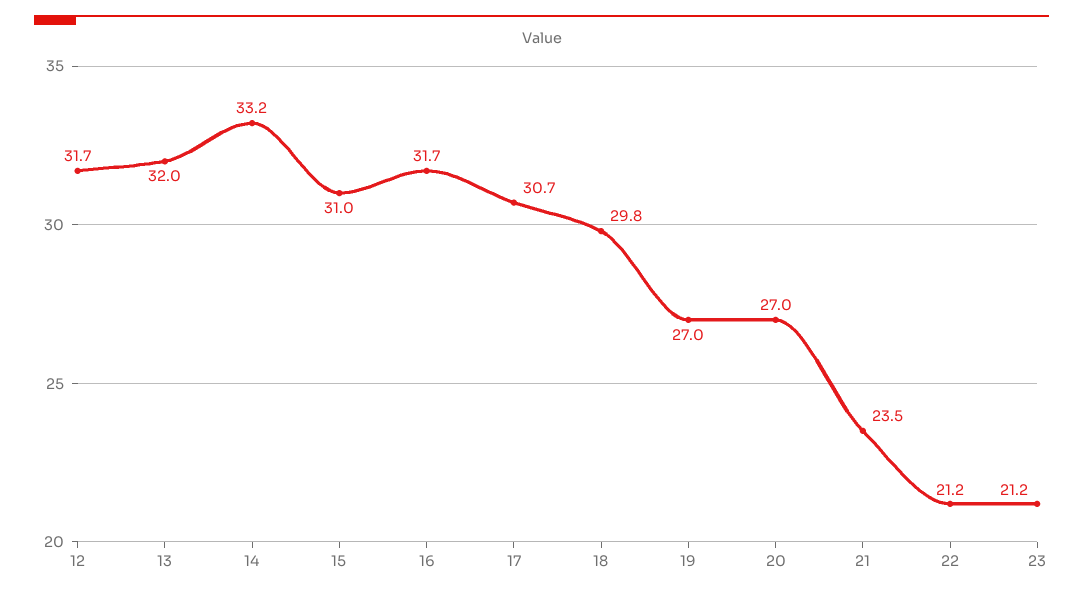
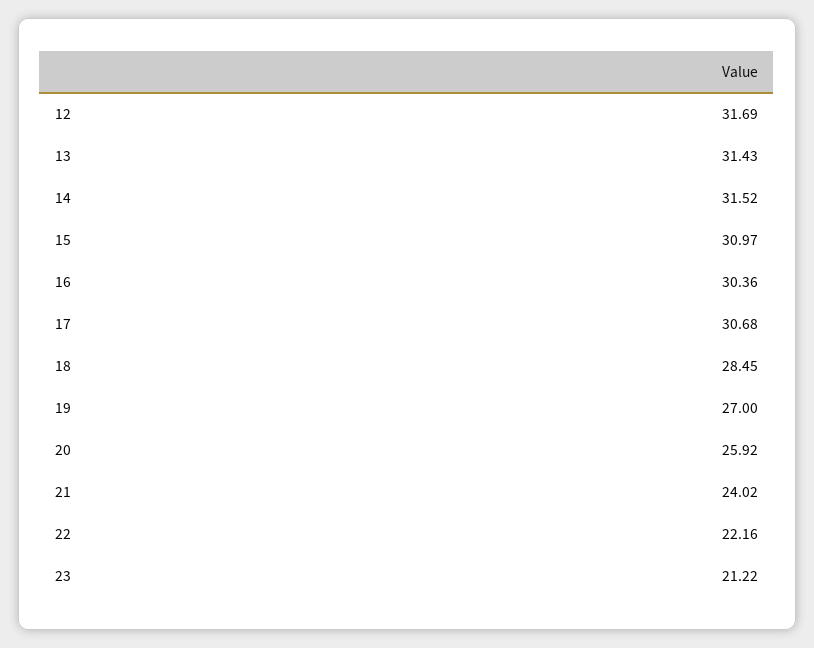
13: 32 -> 31.43
14: 33.2 -> 31.52
16: 31.7 -> 30.36
18: 29.8 -> 28.45
20: 27 -> 25.92
21: 23.5 -> 24.02
22: 21.2 -> 22.16

